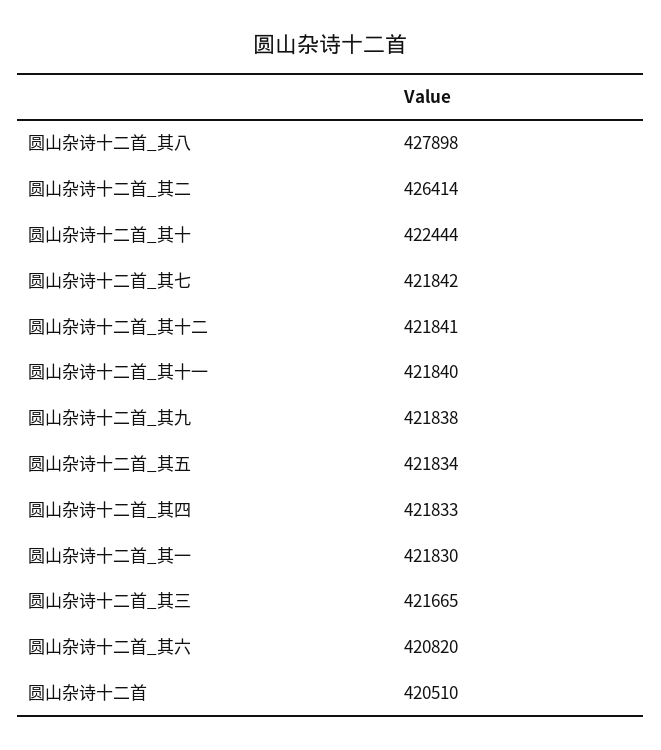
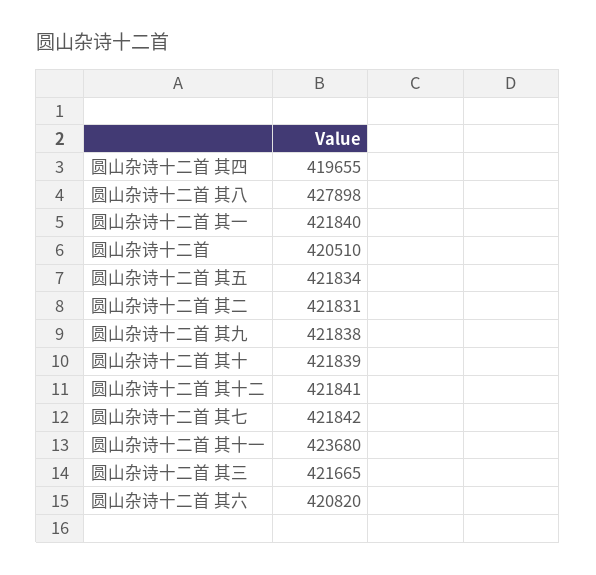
圆山杂诗十二首_其二: 426414 -> 421831
圆山杂诗十二首_其十: 422444 -> 421839
圆山杂诗十二首_其十一: 421840 -> 423680
圆山杂诗十二首_其四: 421833 -> 419655
圆山杂诗十二首_其一: 421830 -> 421840

